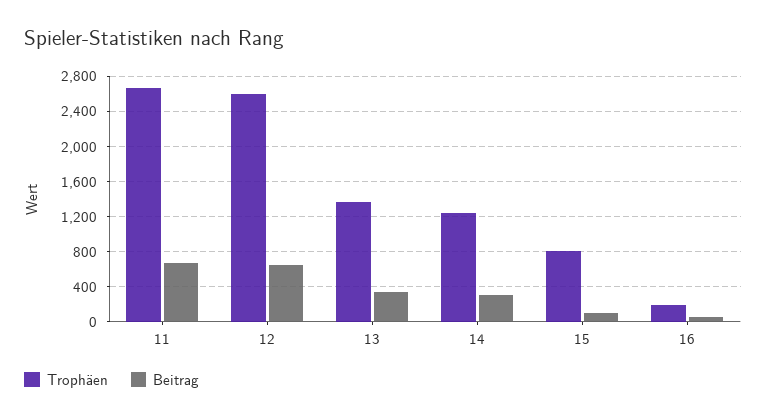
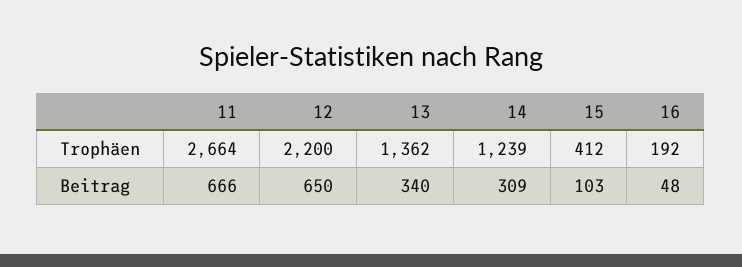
Trophäen, 12: 2600 -> 2200
Trophäen, 15: 800 -> 412

